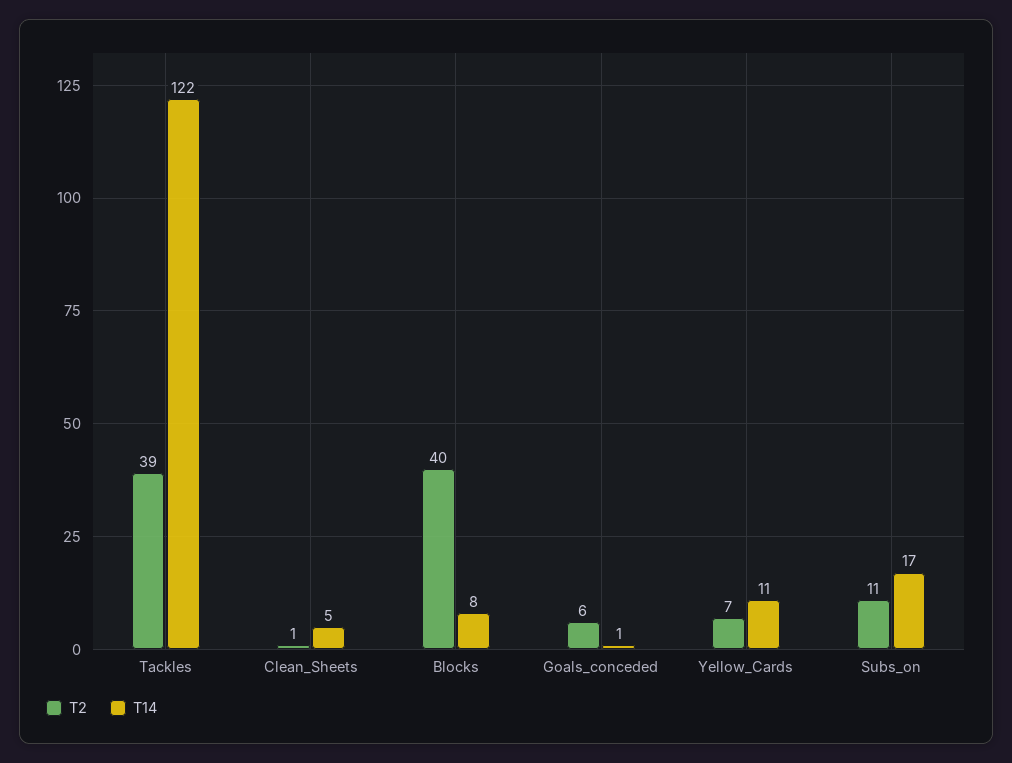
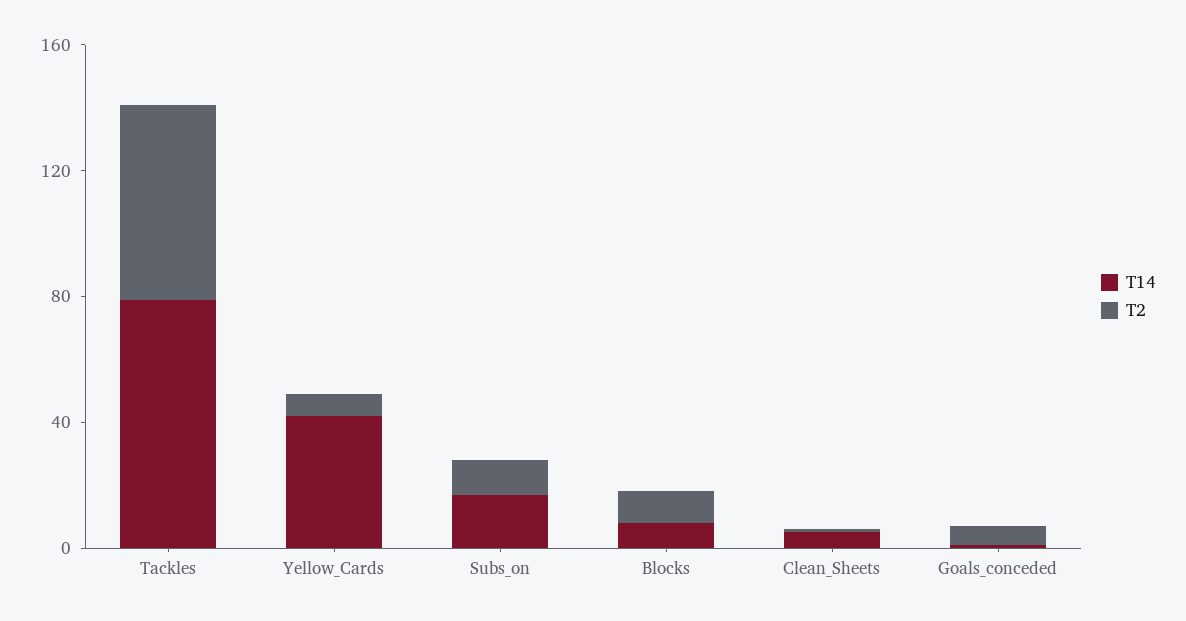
T2, Tackles: 39 -> 60
T14, Tackles: 122 -> 80
T2, Blocks: 40 -> 10
T14, Yellow_Cards: 11 -> 40

